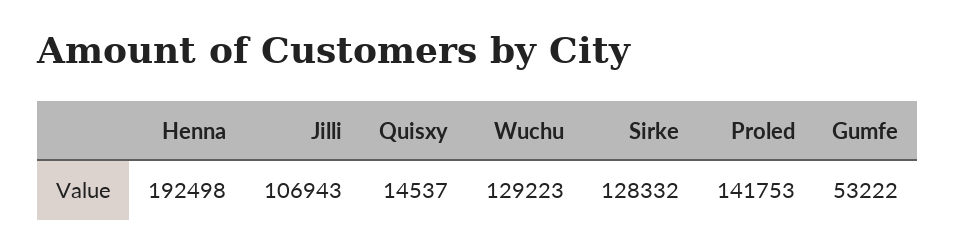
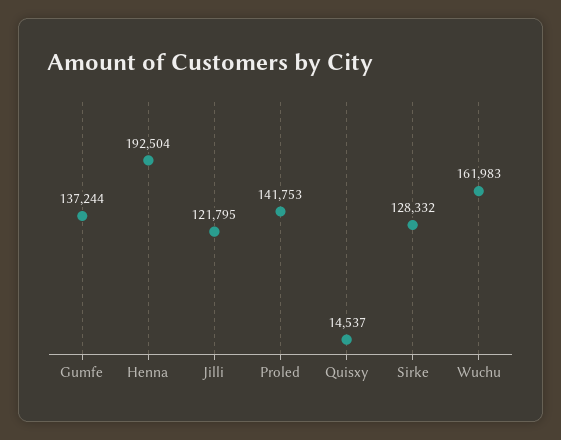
Henna: 192498 -> 192504
Jilli: 106943 -> 121795
Wuchu: 129223 -> 161983
Gumfe: 53222 -> 137244

